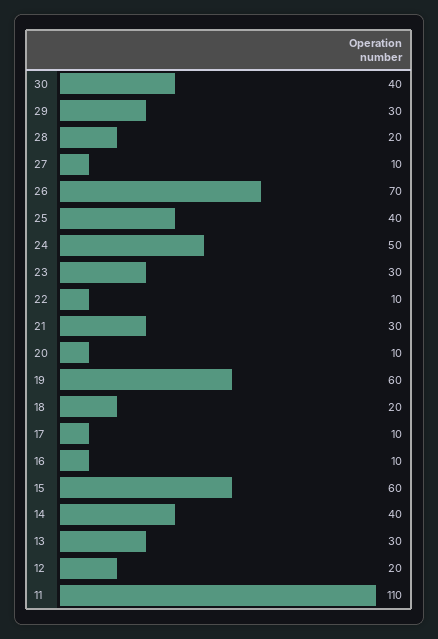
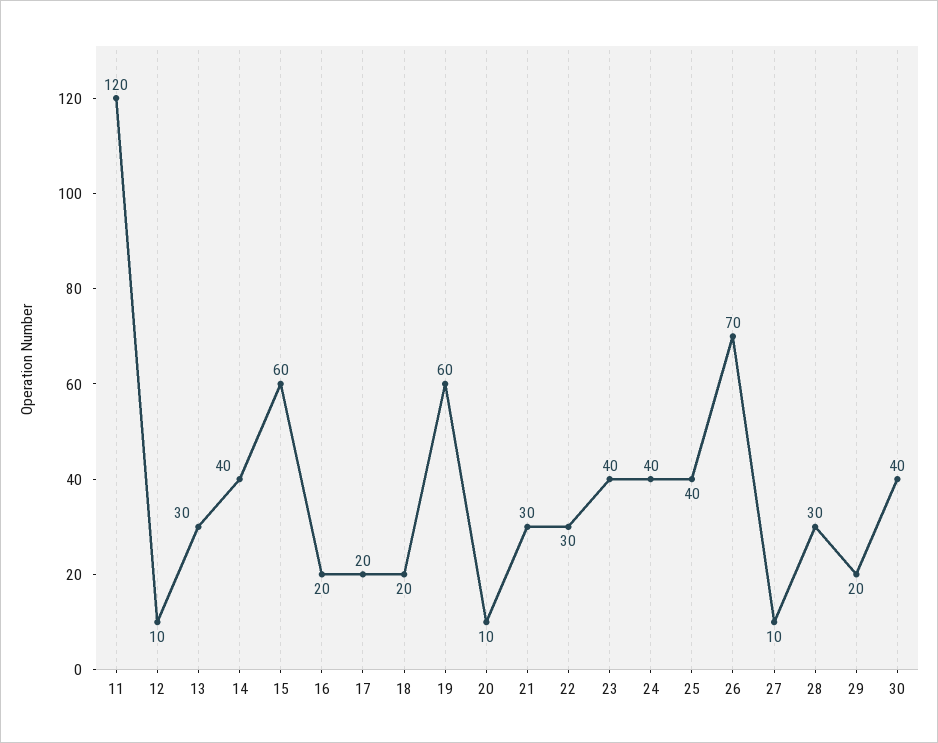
29: 30 -> 20
28: 20 -> 30
24: 50 -> 40
23: 30 -> 40
22: 10 -> 30
17: 10 -> 20
16: 10 -> 20
12: 20 -> 10
11: 110 -> 120

